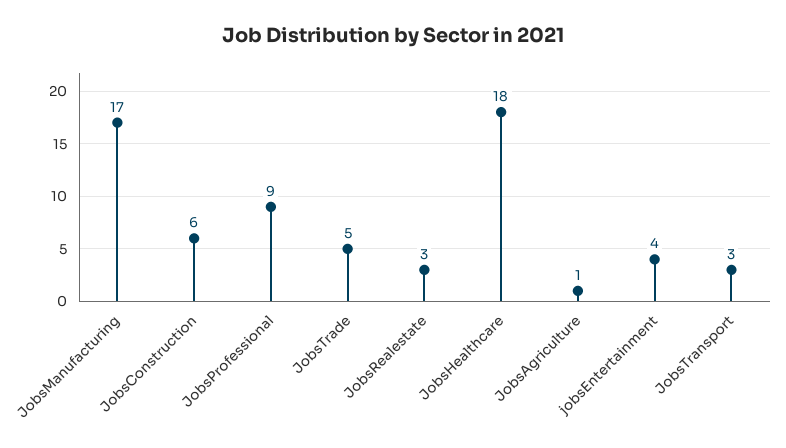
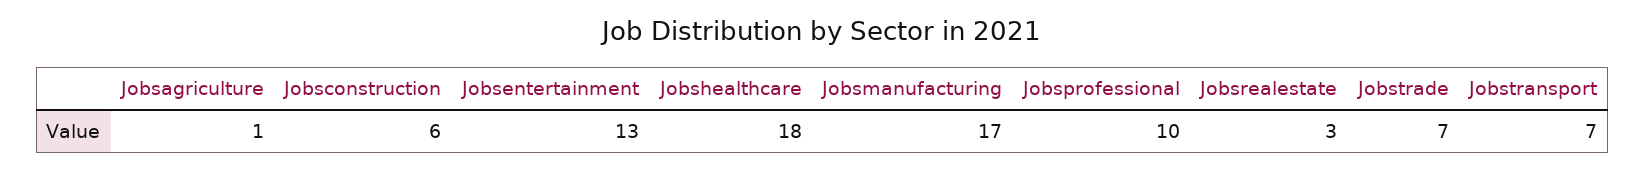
JobsProfessional: 9 -> 10
JobsTrade: 5 -> 7
jobsEntertainment: 4 -> 13
JobsTransport: 3 -> 7

